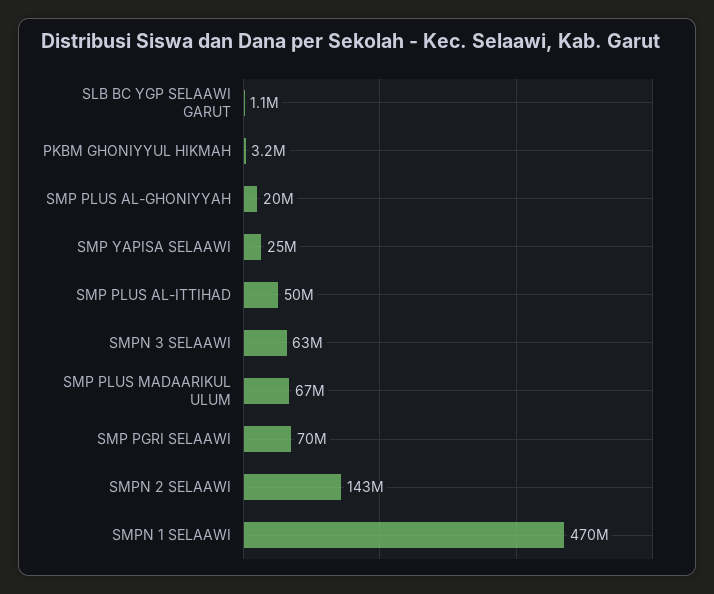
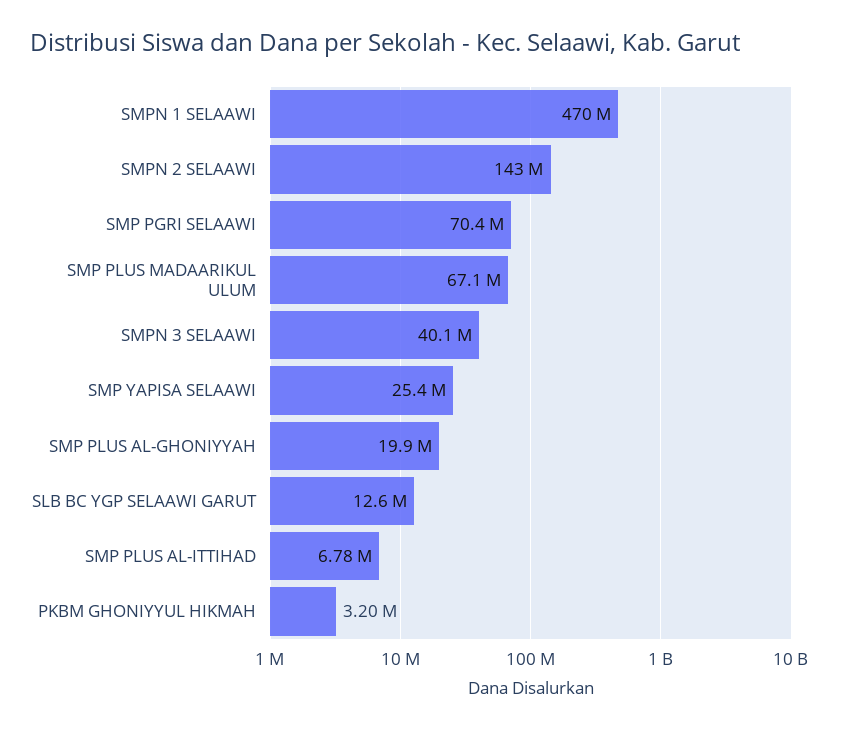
SLB BC YGP SELAAWI GARUT: 1100000 -> 12600000
SMP PLUS AL-ITTIHAD: 50000000 -> 6780000
SMPN 3 SELAAWI: 63000000 -> 40100000

